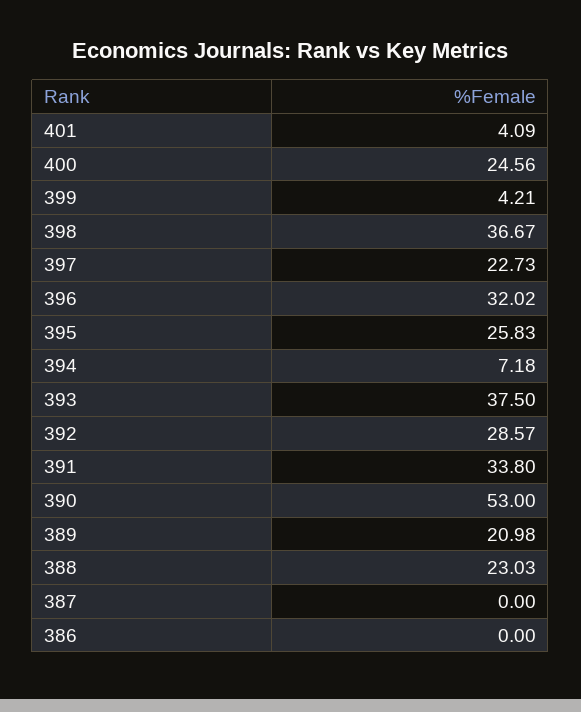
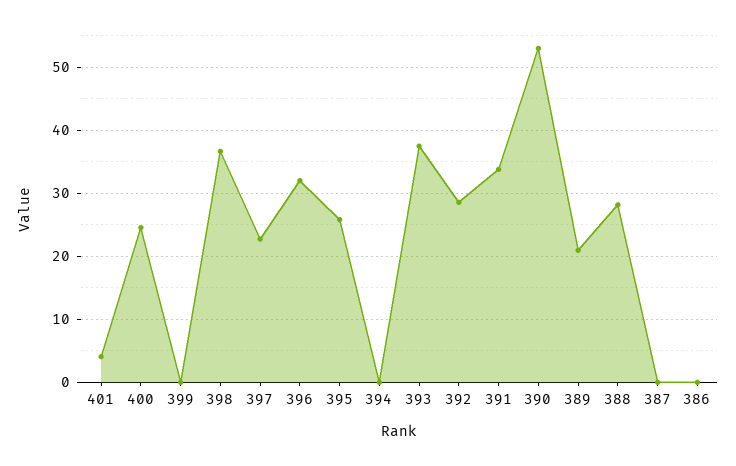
399: 4.21 -> 0
394: 7.18 -> 0
388: 23.03 -> 28

